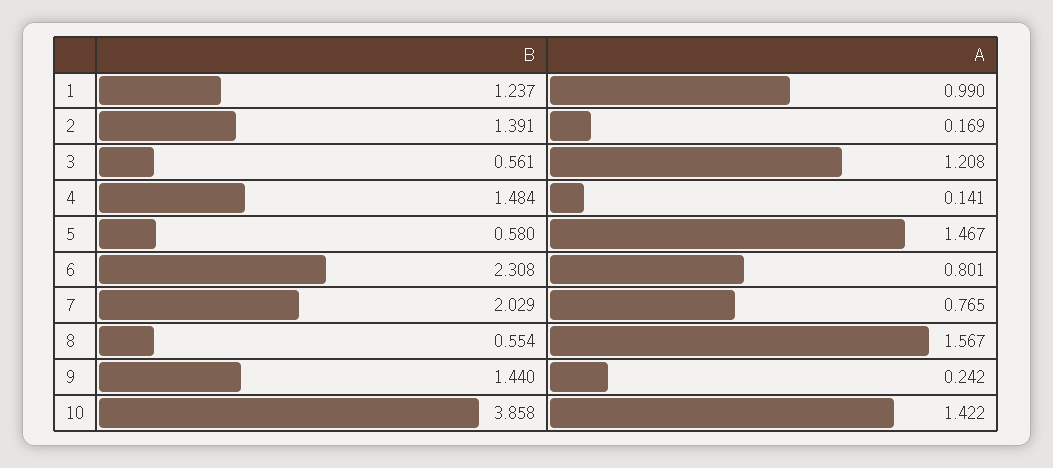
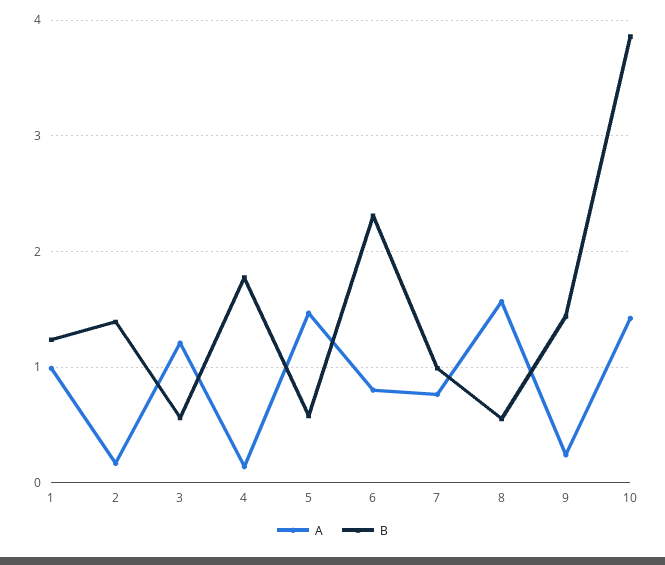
B, 4: 1.484 -> 1.8
B, 7: 2.029 -> 1

